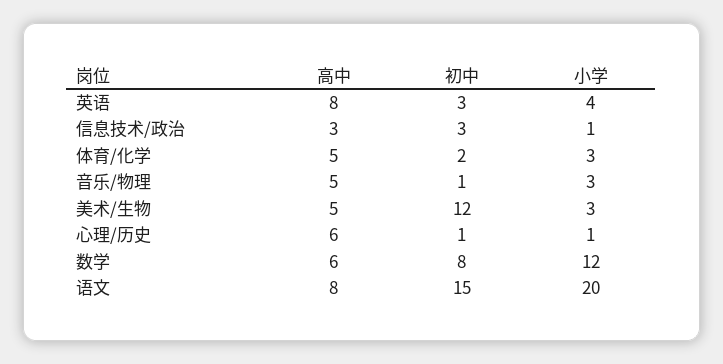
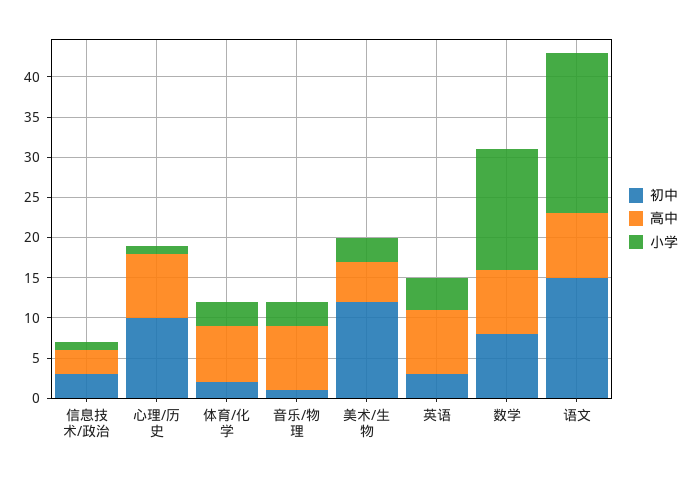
高中, 体育/化学: 5 -> 7
高中, 音乐/物理: 5 -> 8
高中, 心理/历史: 6 -> 8
初中, 心理/历史: 1 -> 10
高中, 数学: 6 -> 8
小学, 数学: 12 -> 15

